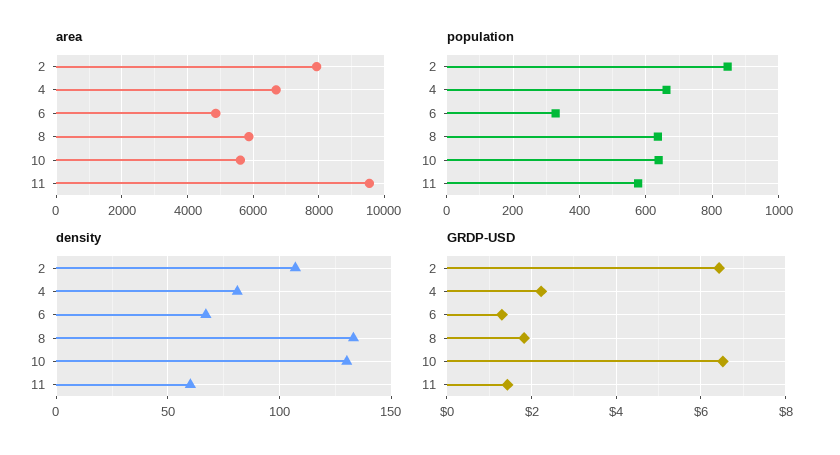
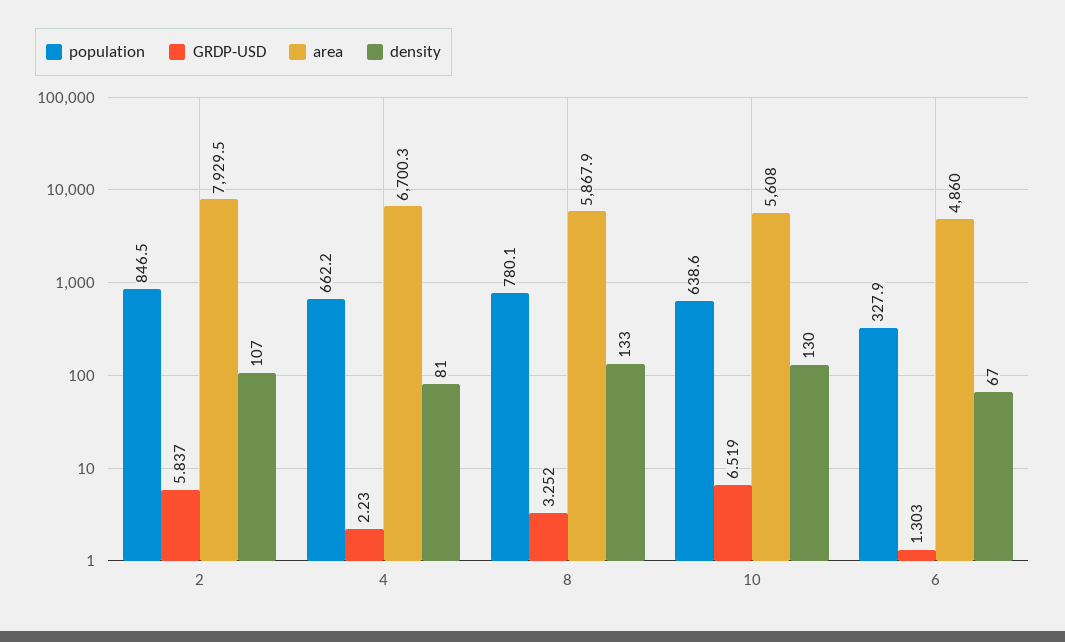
area, 11: 9600 -> none
population, 8: 640 -> 780.1
population, 11: 580 -> none
density, 11: 60 -> none
GRDP-USD, 2: 6.4 -> 5.837
GRDP-USD, 8: 1.8 -> 3.252
GRDP-USD, 11: 1.4 -> none

